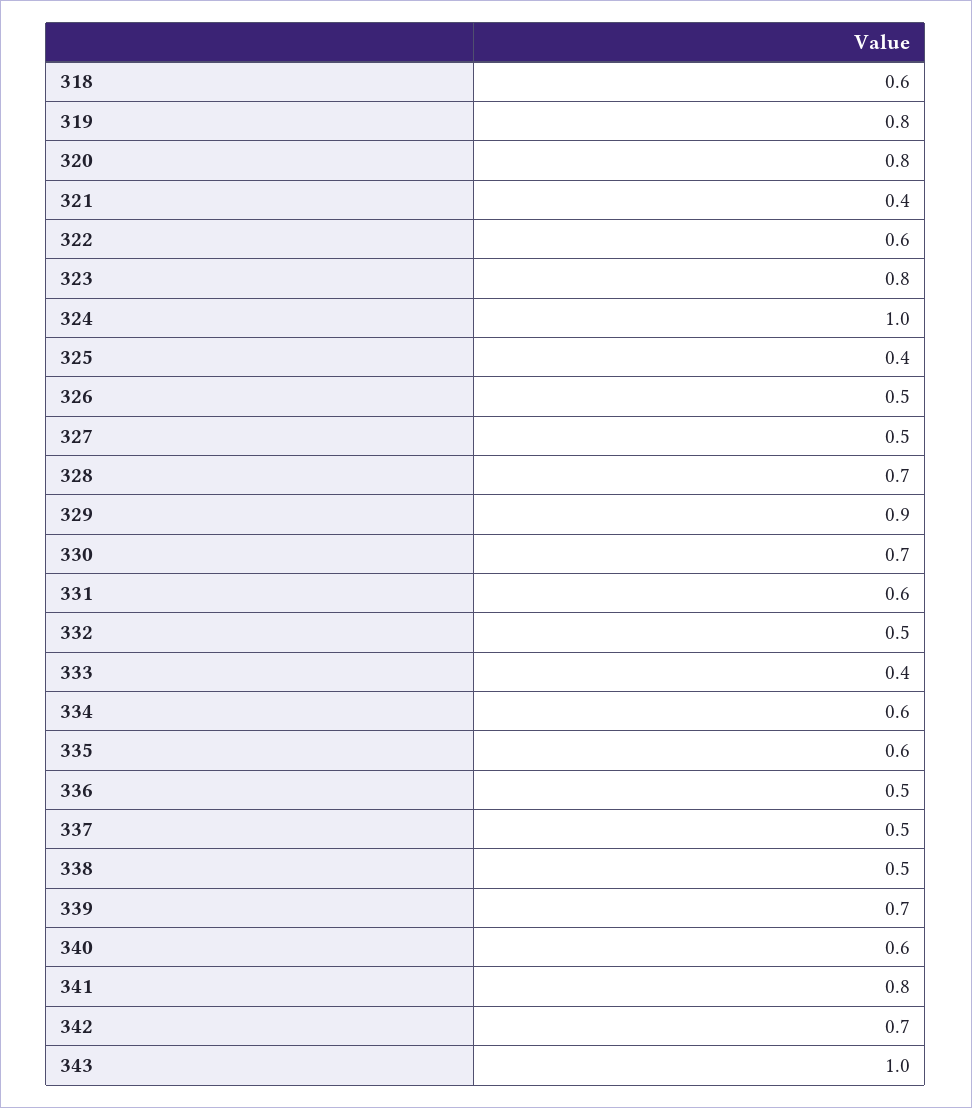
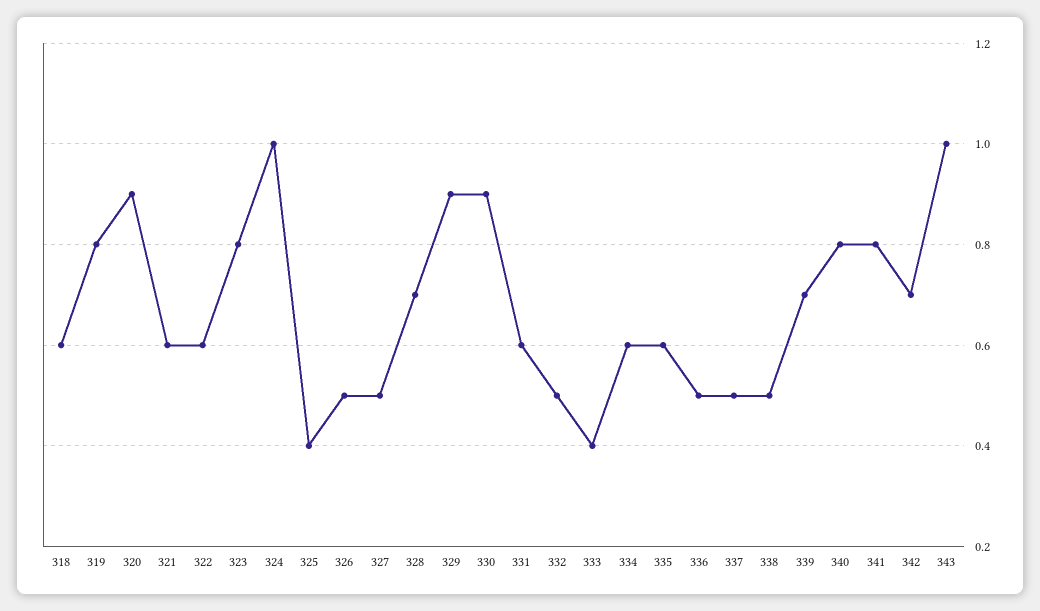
320: 0.8 -> 0.9
321: 0.4 -> 0.6
330: 0.7 -> 0.9
340: 0.6 -> 0.8

